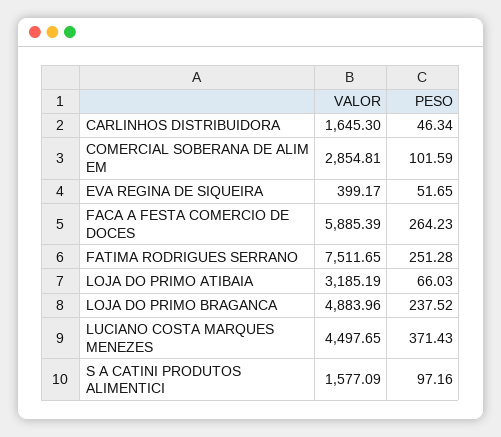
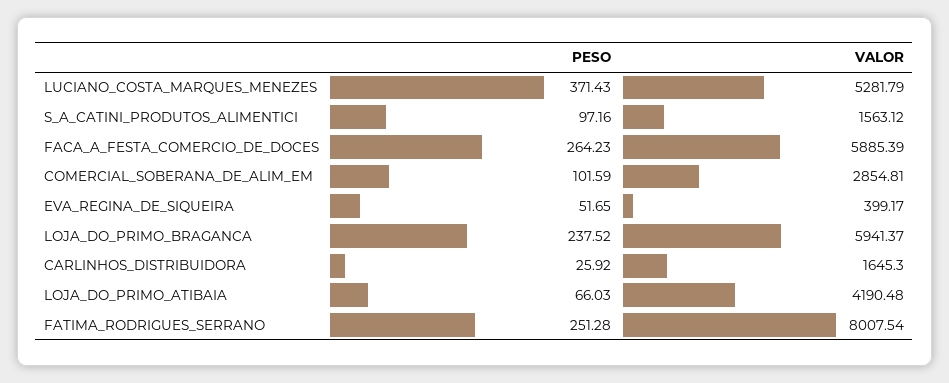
PESO, CARLINHOS DISTRIBUIDORA: 46.34 -> 25.92
VALOR, FATIMA RODRIGUES SERRANO: 7511.65 -> 8007.54
VALOR, LOJA DO PRIMO ATIBAIA: 3185.19 -> 4190.48
VALOR, LOJA DO PRIMO BRAGANCA: 4883.96 -> 5941.37
VALOR, LUCIANO COSTA MARQUES MENEZES: 4497.65 -> 5281.79
VALOR, S A CATINI PRODUTOS ALIMENTICI: 1577.09 -> 1563.12

